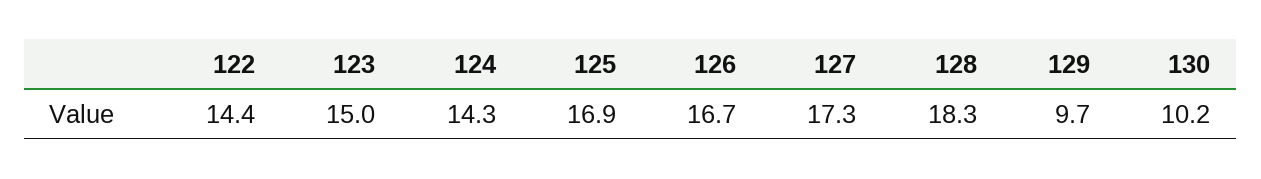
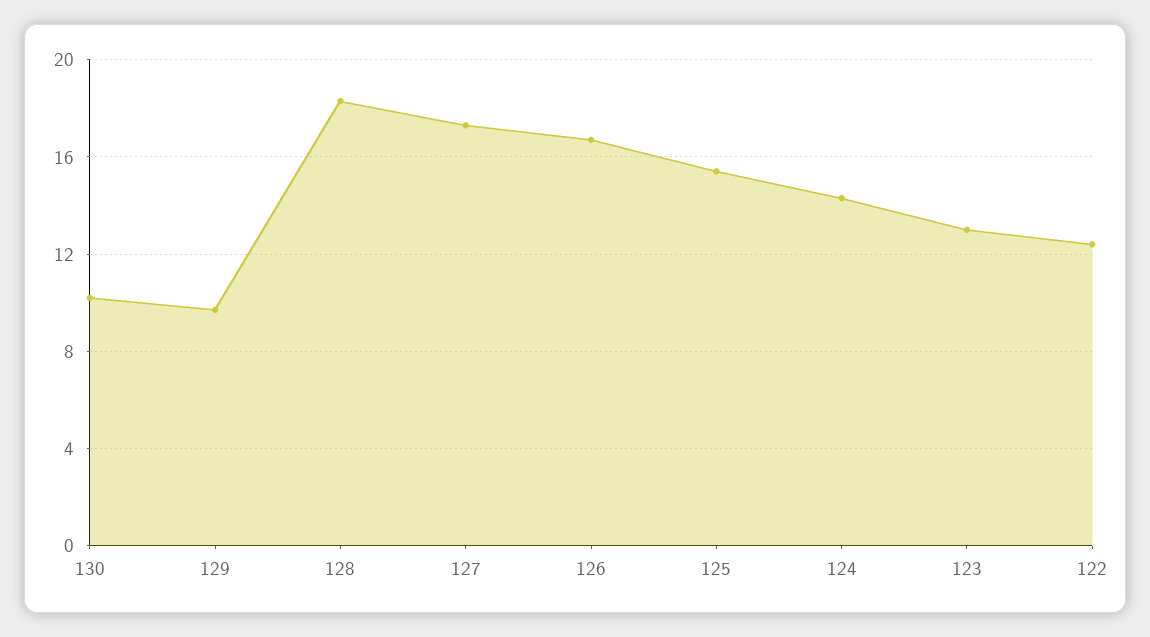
122: 14.4 -> 12.5
123: 15 -> 13
125: 16.9 -> 15.5

